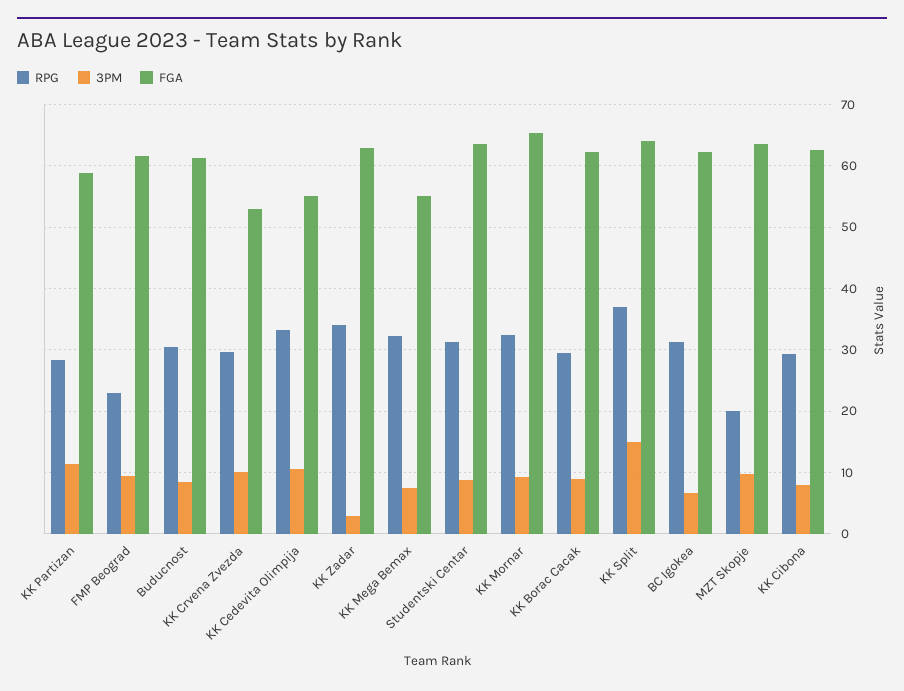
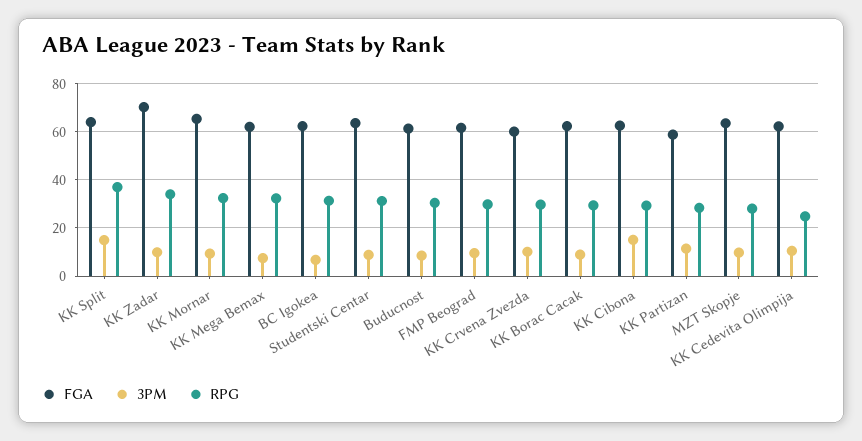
RPG, FMP Beograd: 23 -> 30
FGA, KK Crvena Zvezda: 53 -> 60
RPG, KK Cedevita Olimpija: 33 -> 25
FGA, KK Cedevita Olimpija: 55 -> 62.5
3PM, KK Zadar: 3 -> 10
FGA, KK Zadar: 63 -> 70
FGA, KK Mega Bemax: 55 -> 62.5
RPG, MZT Skopje: 20 -> 27.5
3PM, KK Cibona: 8 -> 15

